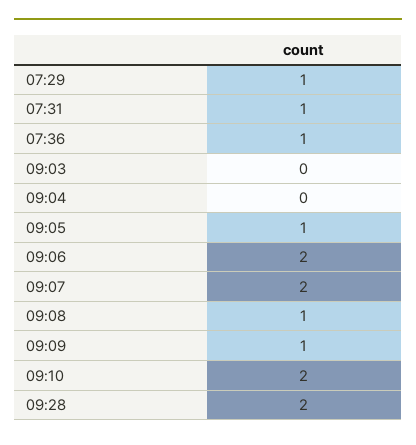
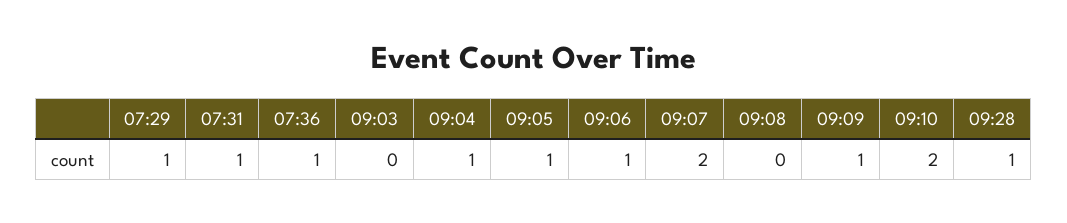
09:04: 0 -> 1
09:06: 2 -> 1
09:08: 1 -> 0
09:28: 2 -> 1

